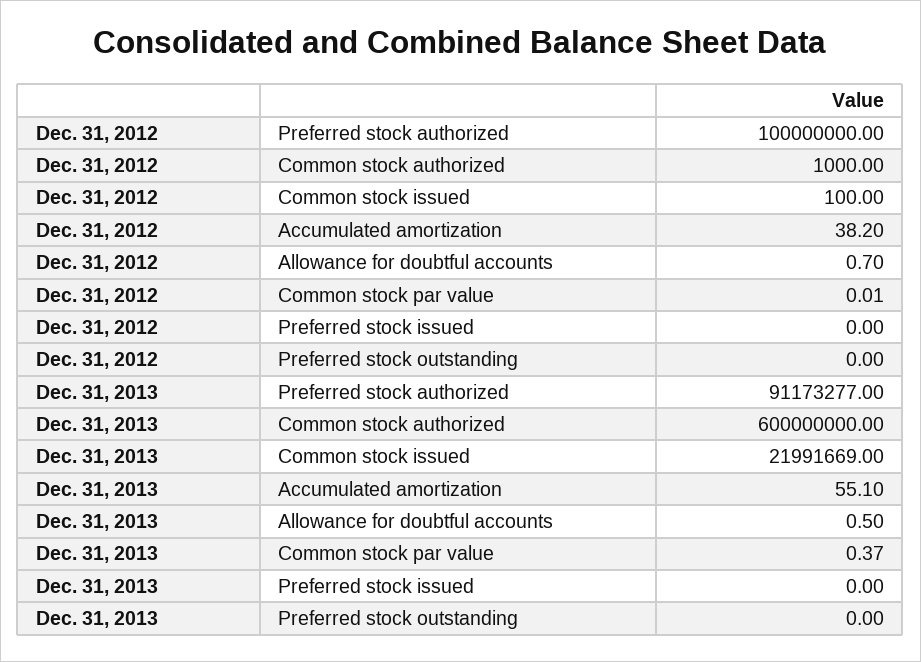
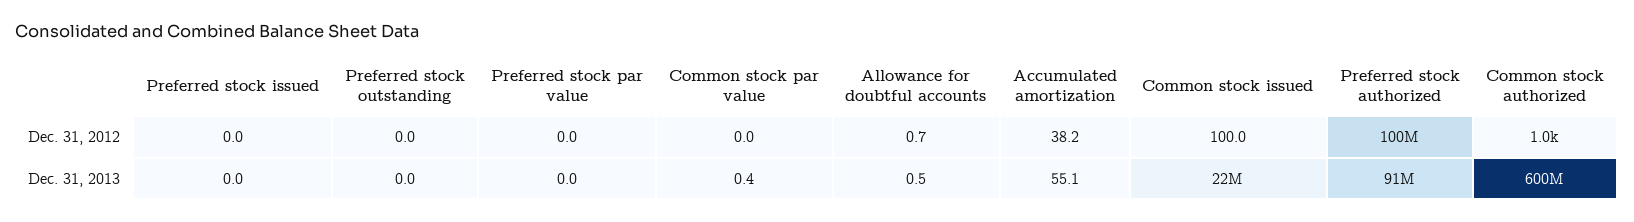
Dec. 31, 2012, Preferred stock par value: none -> 0
Dec. 31, 2013, Preferred stock par value: none -> 0

